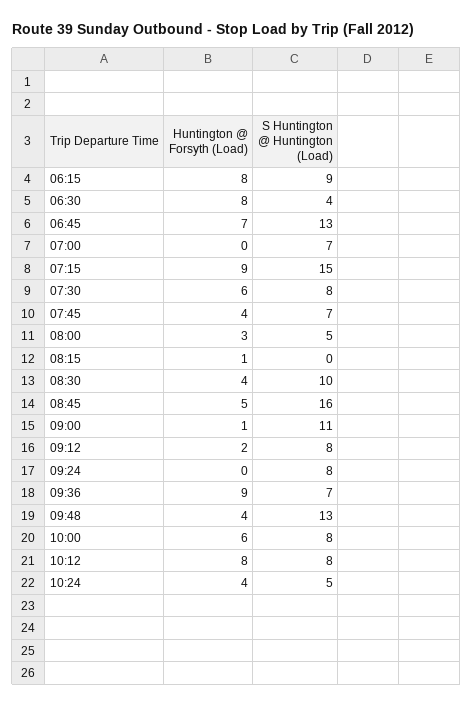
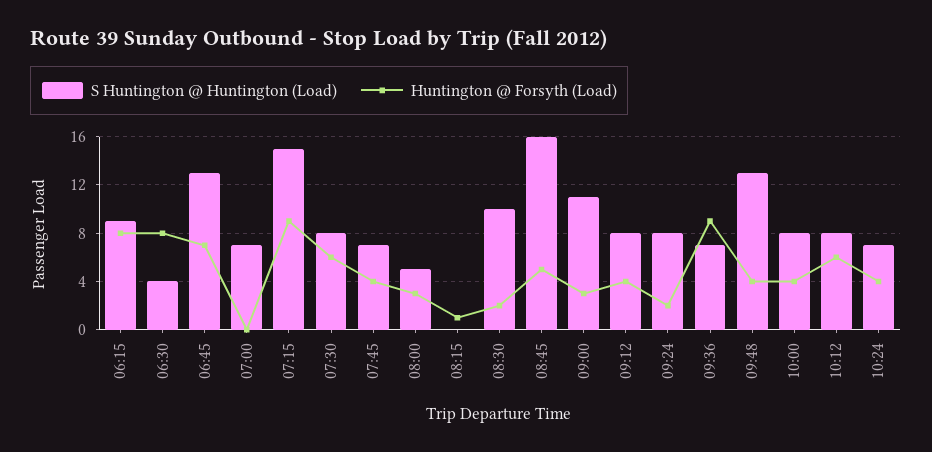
Huntington @ Forsyth (Load), 08:30: 4 -> 2
Huntington @ Forsyth (Load), 09:00: 1 -> 3
Huntington @ Forsyth (Load), 09:12: 2 -> 4
Huntington @ Forsyth (Load), 09:24: 0 -> 2
Huntington @ Forsyth (Load), 10:00: 6 -> 4
Huntington @ Forsyth (Load), 10:12: 8 -> 6
S Huntington @ Huntington (Load), 10:24: 5 -> 7

